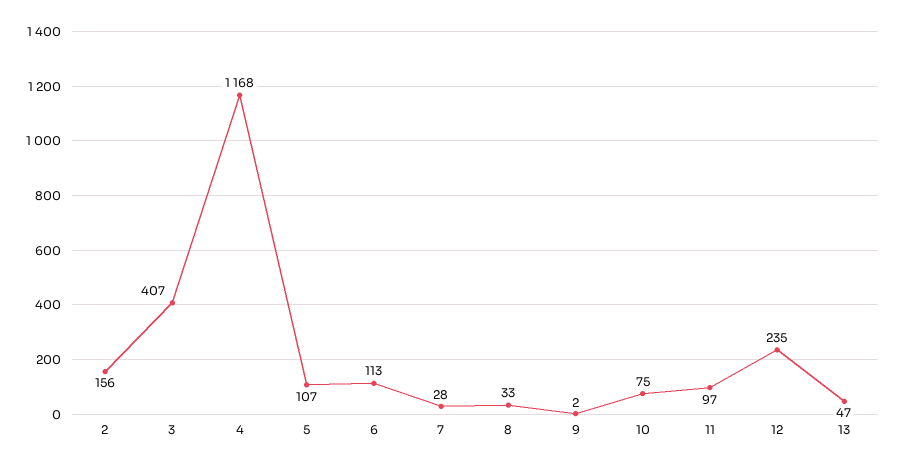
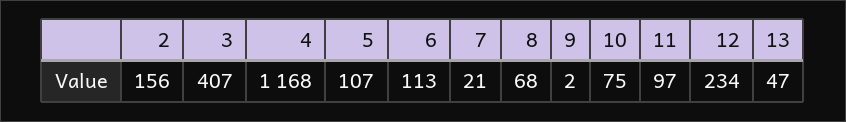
7: 28 -> 21
8: 33 -> 68
12: 235 -> 234

